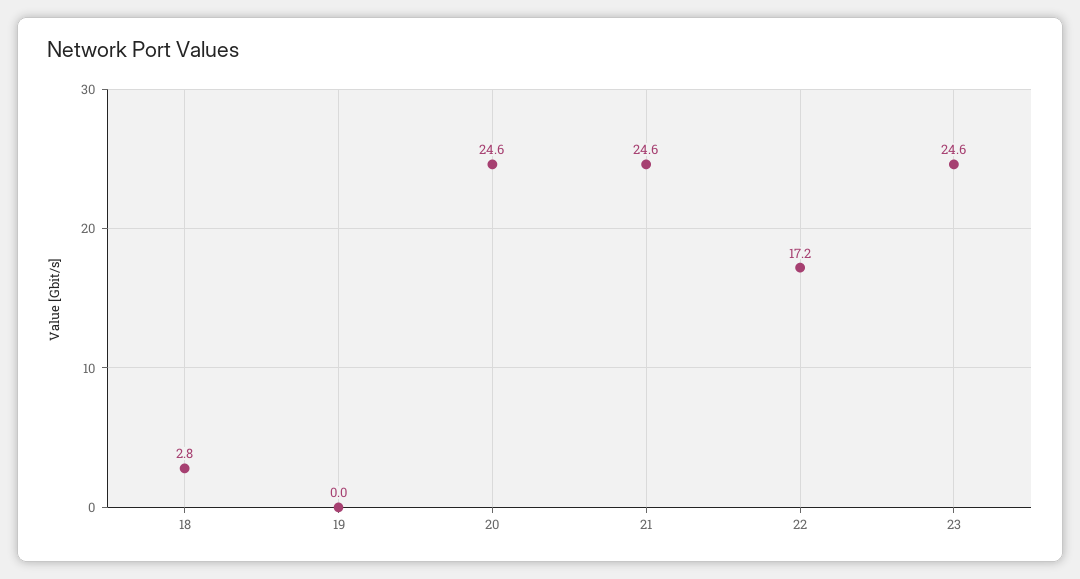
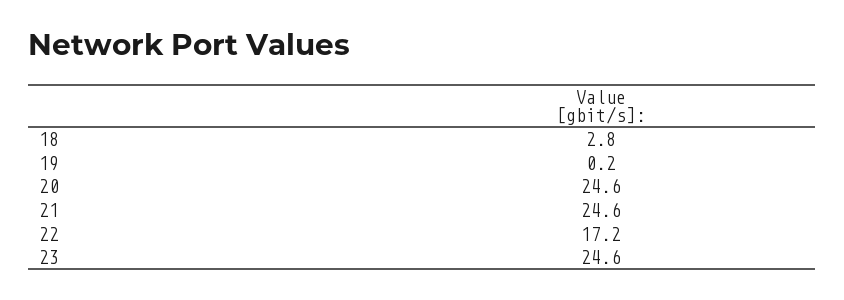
19: 0 -> 0.2

